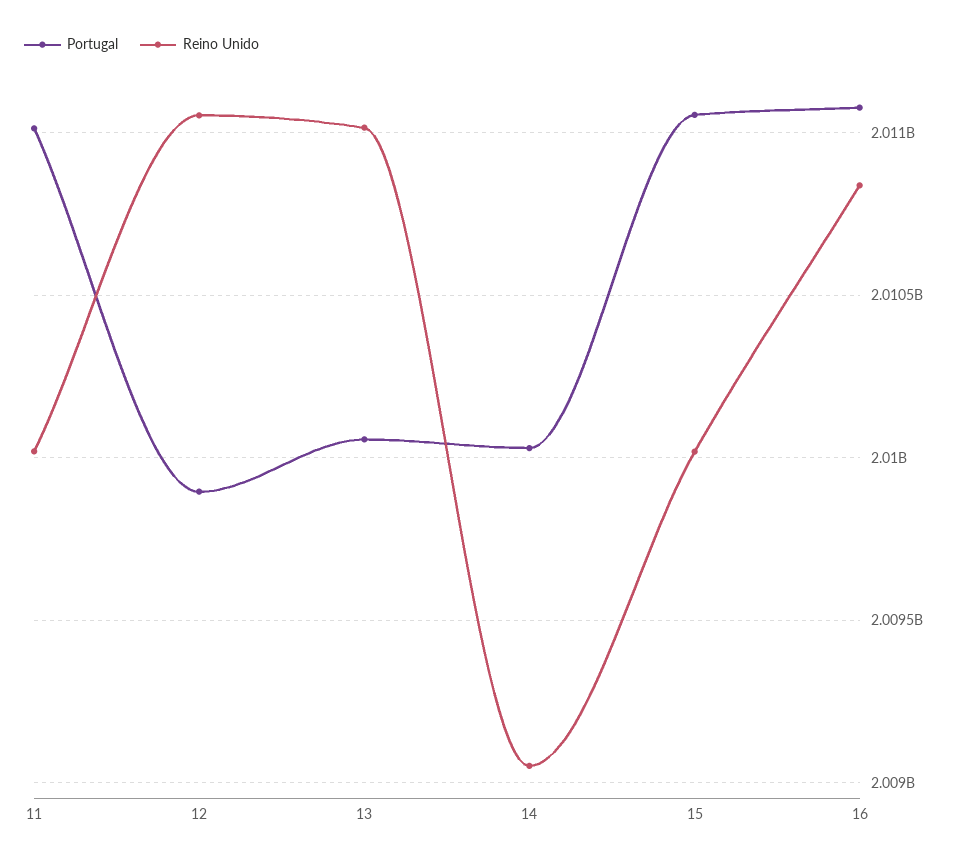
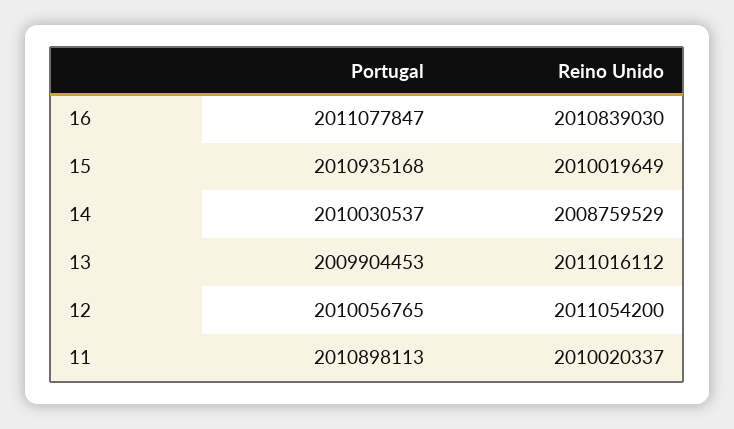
Portugal, 11: 2011000000 -> 2010898113
Portugal, 12: 2009900000 -> 2010056765
Portugal, 13: 2010050000 -> 2009904453
Reino Unido, 14: 2009050000 -> 2008759529
Portugal, 15: 2011050000 -> 2010935168

